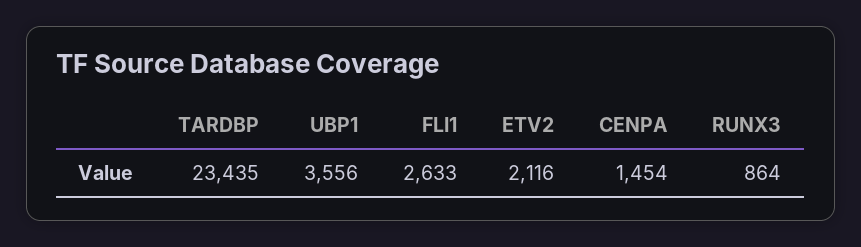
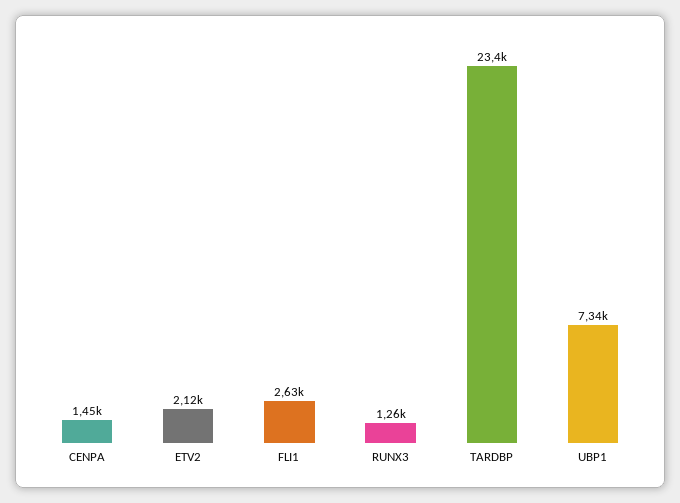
UBP1: 3556 -> 7340
RUNX3: 864 -> 1260

